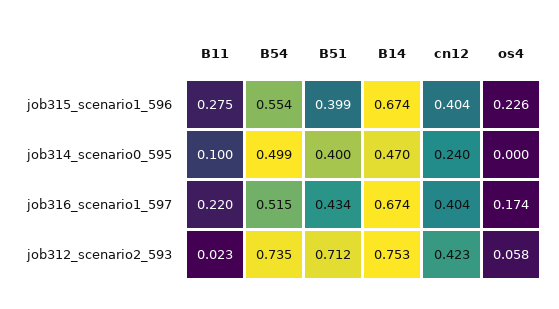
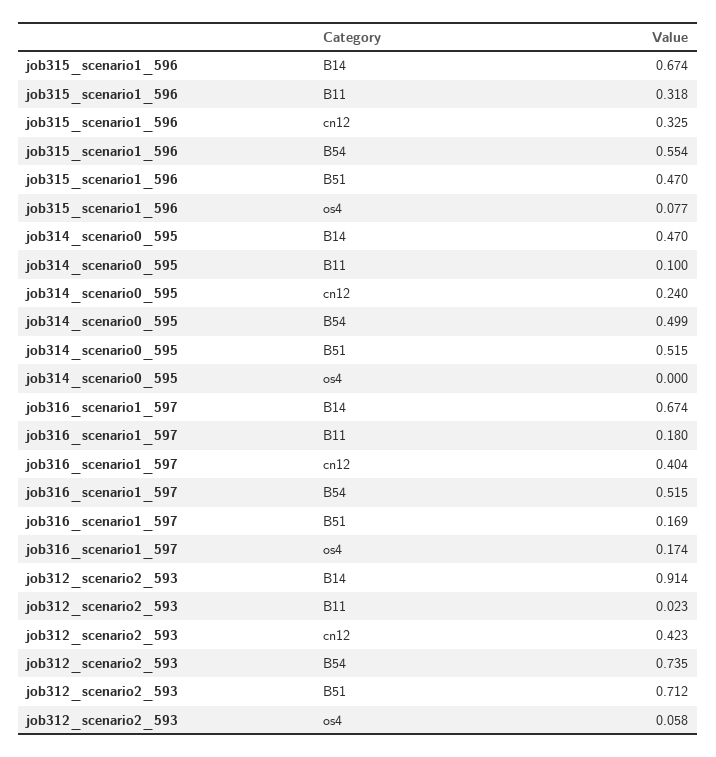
B11, job315_scenario1_596: 0.275 -> 0.318
B51, job315_scenario1_596: 0.399 -> 0.47
cn12, job315_scenario1_596: 0.404 -> 0.325
os4, job315_scenario1_596: 0.226 -> 0.077
B51, job314_scenario0_595: 0.4 -> 0.515
B11, job316_scenario1_597: 0.22 -> 0.18
B51, job316_scenario1_597: 0.434 -> 0.169
B14, job312_scenario2_593: 0.753 -> 0.914

